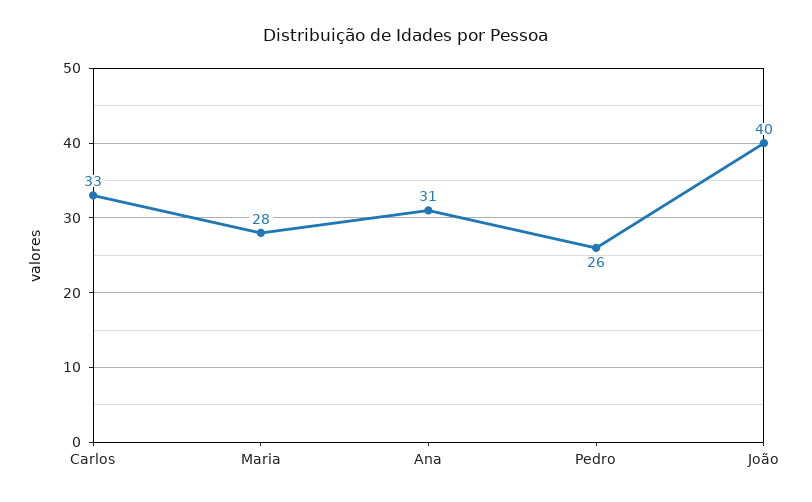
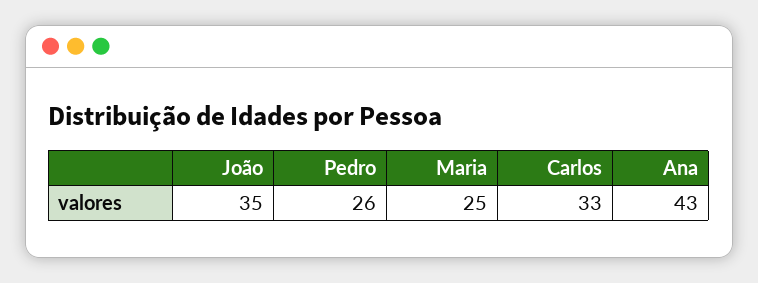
Maria: 28 -> 25
Ana: 31 -> 43
João: 40 -> 35

